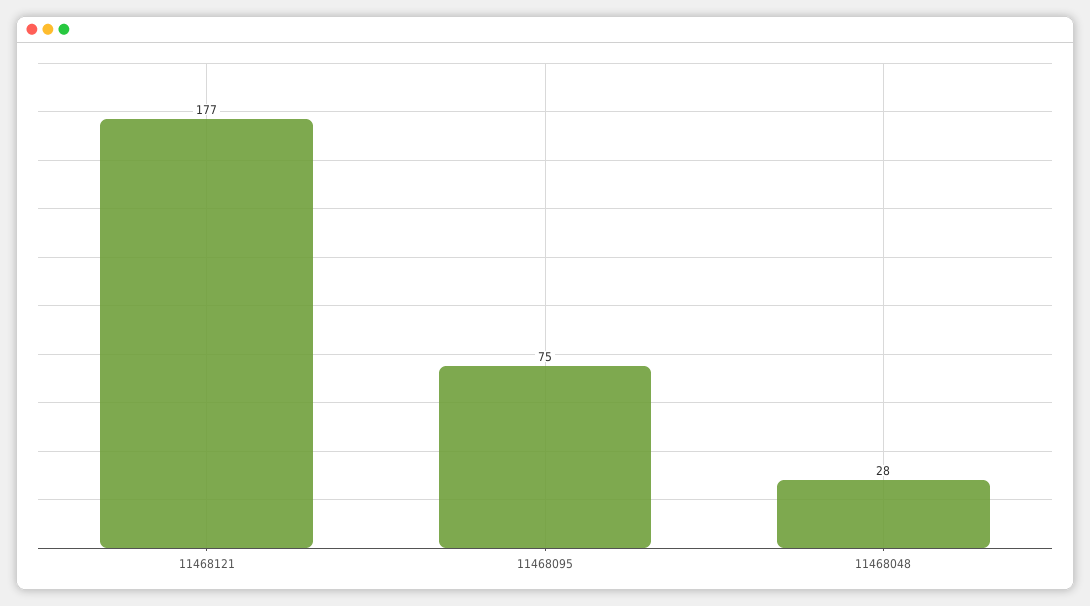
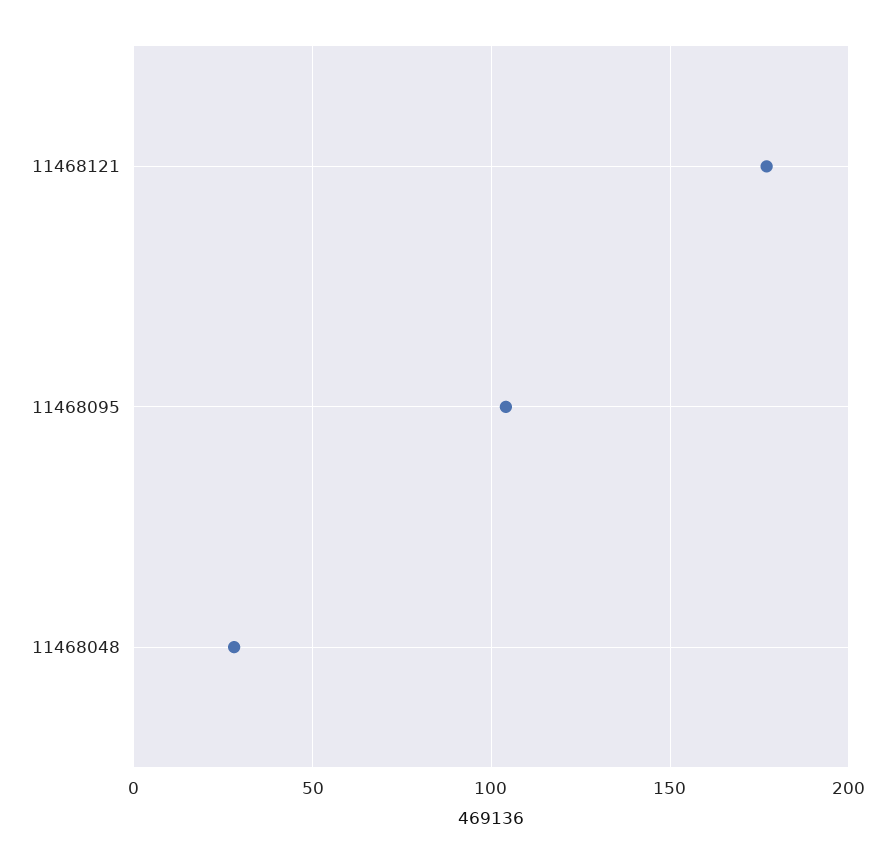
11468095: 75 -> 105

